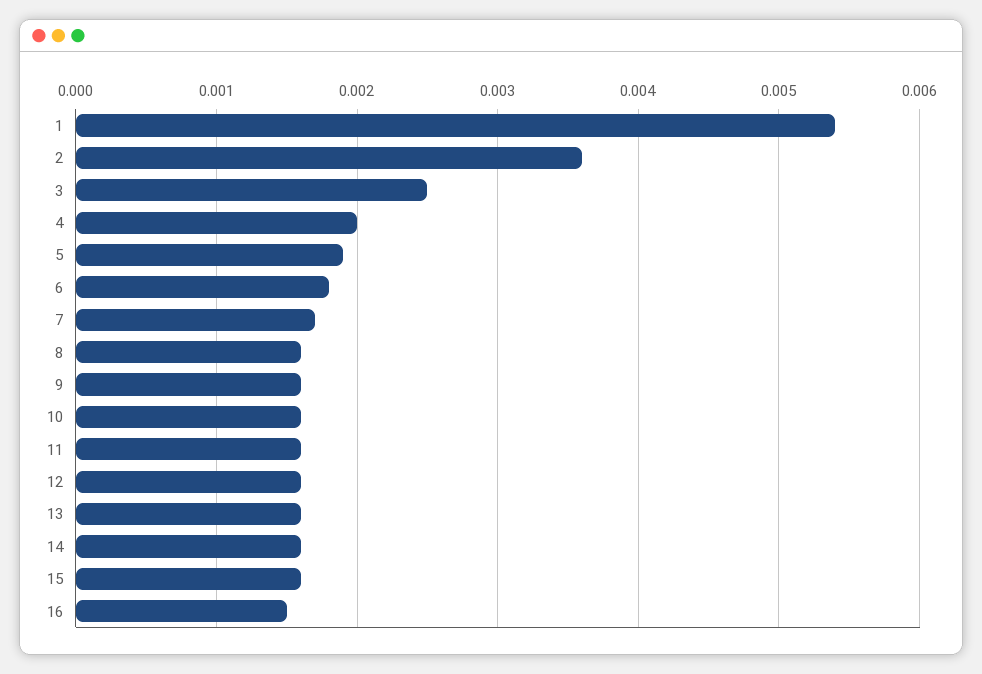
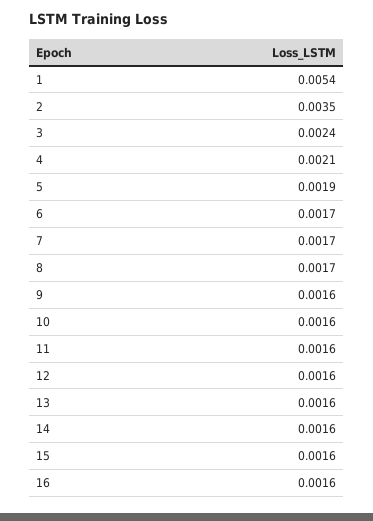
2: 0.0036 -> 0.0035
3: 0.0025 -> 0.0024
4: 0.002 -> 0.0021
6: 0.0018 -> 0.0017
8: 0.0016 -> 0.0017
16: 0.0015 -> 0.0016

